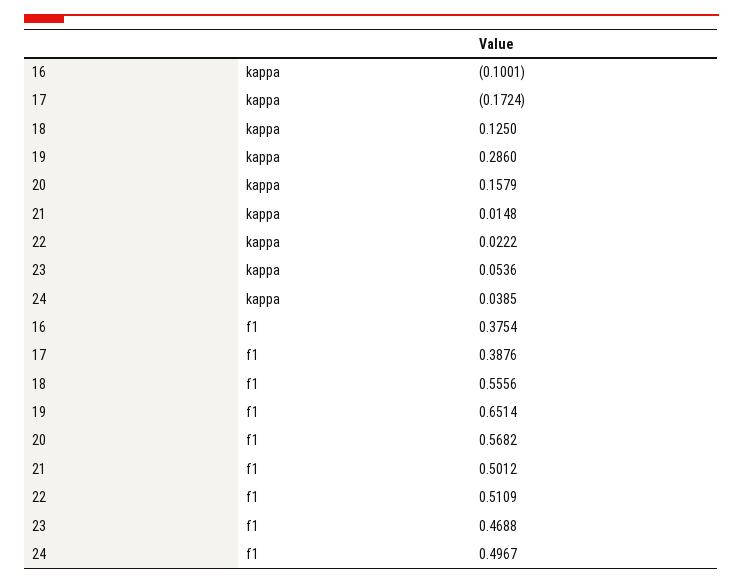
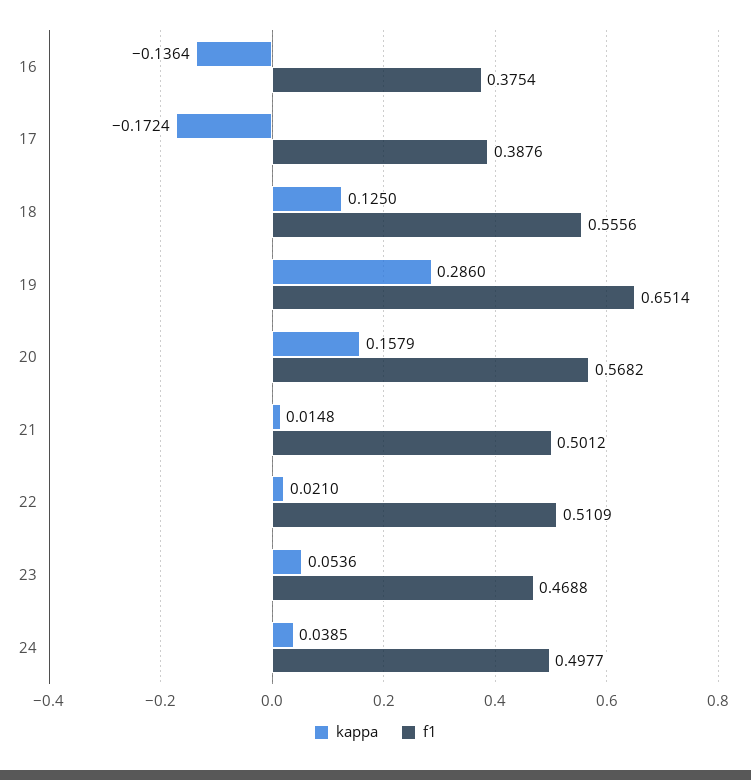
kappa, 16: -0.1001 -> -0.1364
kappa, 22: 0.0222 -> 0.021
f1, 24: 0.4967 -> 0.4977

